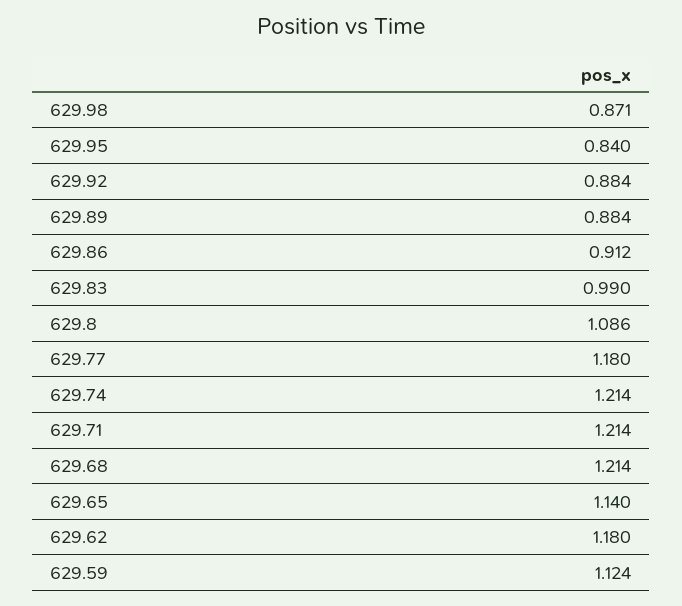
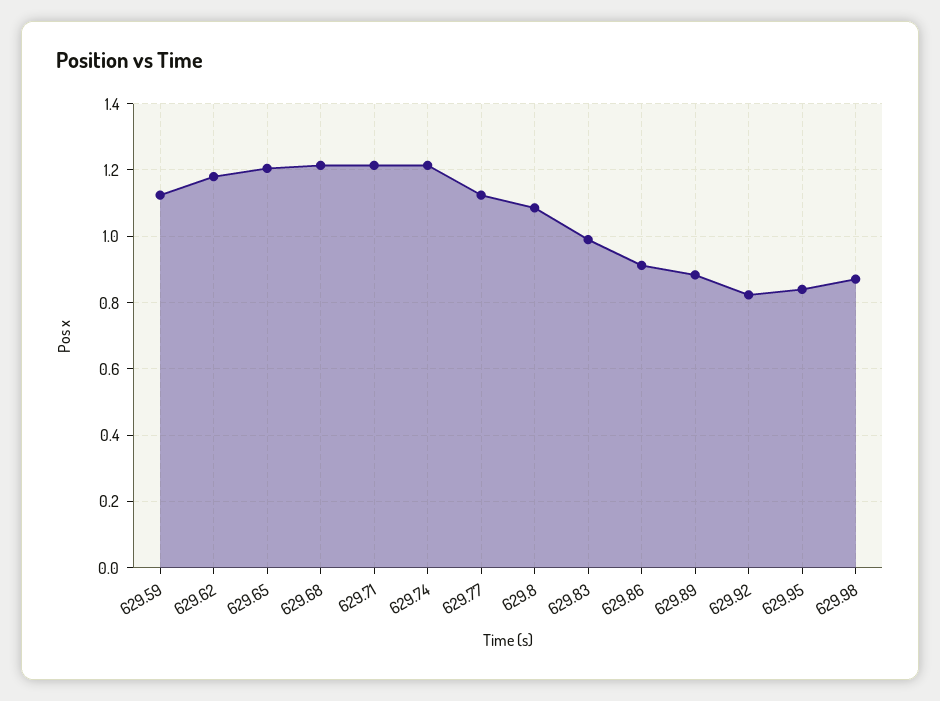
629.92: 0.884 -> 0.82
629.77: 1.18 -> 1.12
629.65: 1.14 -> 1.2

